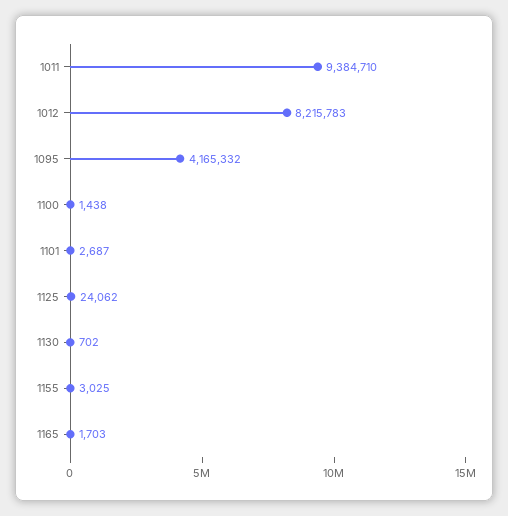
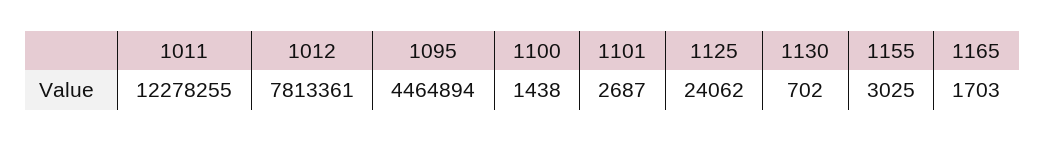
1011: 9384710 -> 12278255
1012: 8215783 -> 7813361
1095: 4165332 -> 4464894

